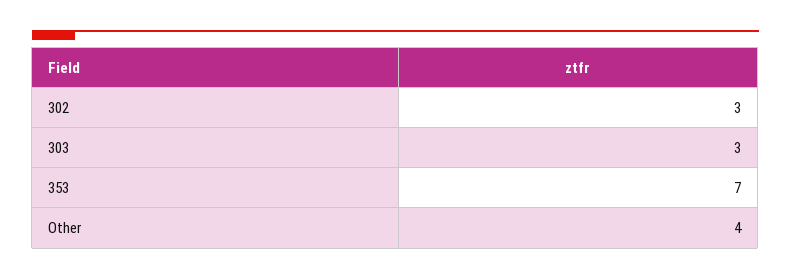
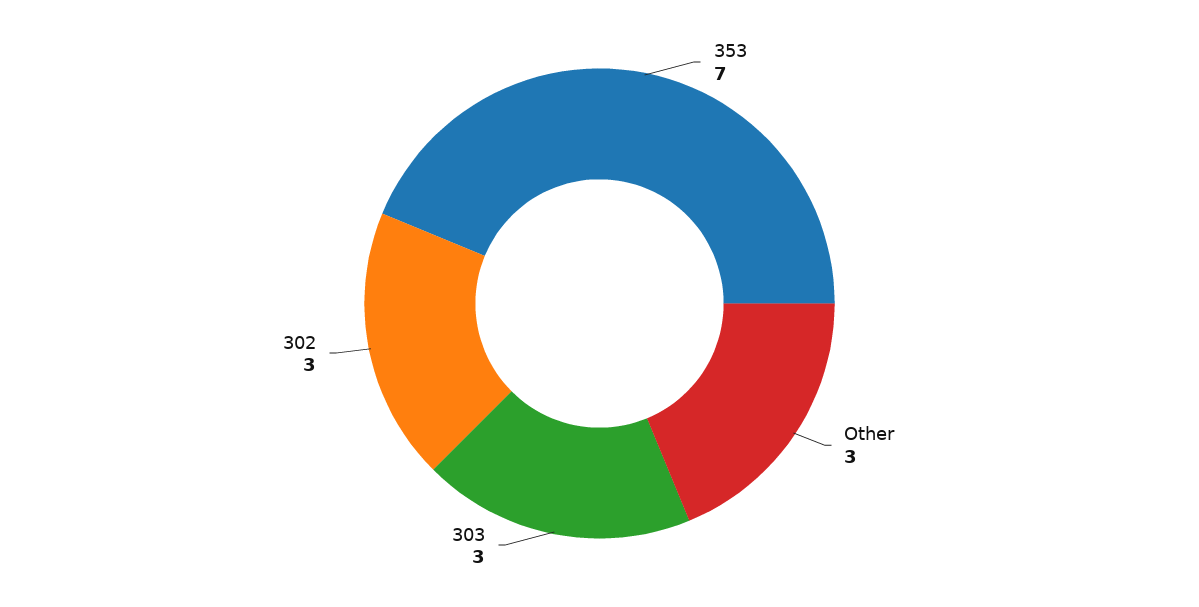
Other: 4 -> 3

